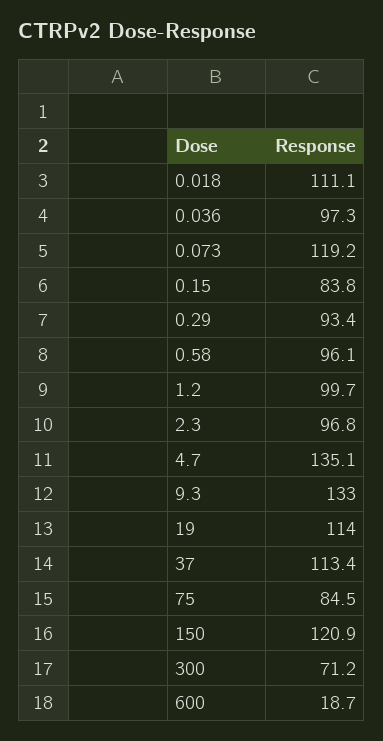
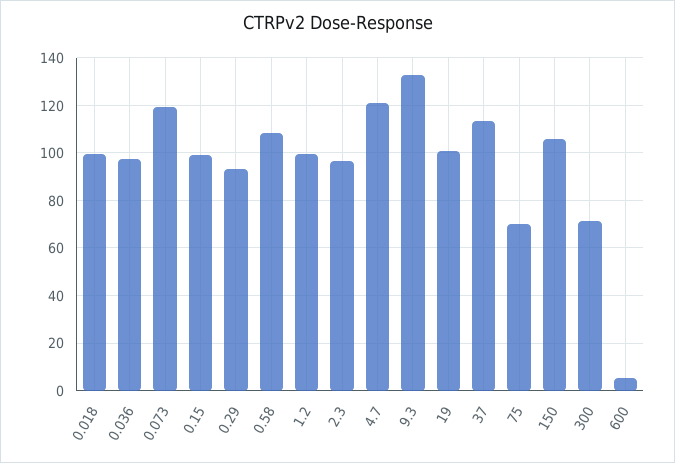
0.018: 111.1 -> 100
0.15: 83.8 -> 100
0.58: 96.1 -> 110
4.7: 135.1 -> 120
19: 114 -> 100
75: 84.5 -> 70
150: 120.9 -> 105
600: 18.7 -> 5

